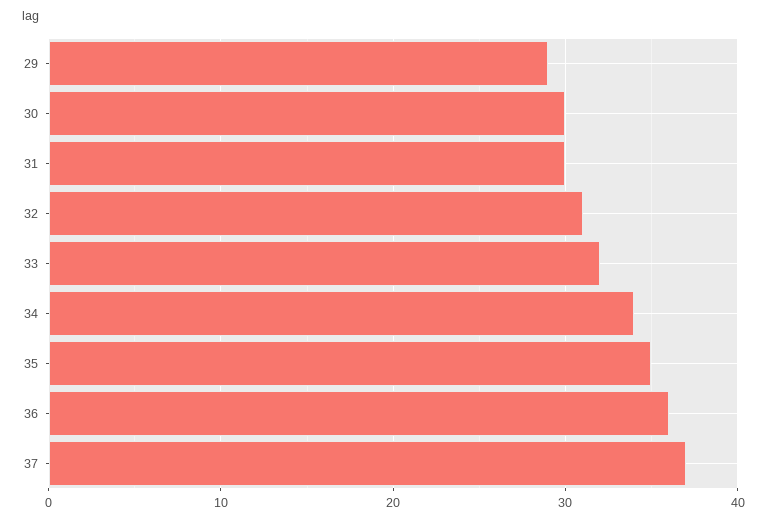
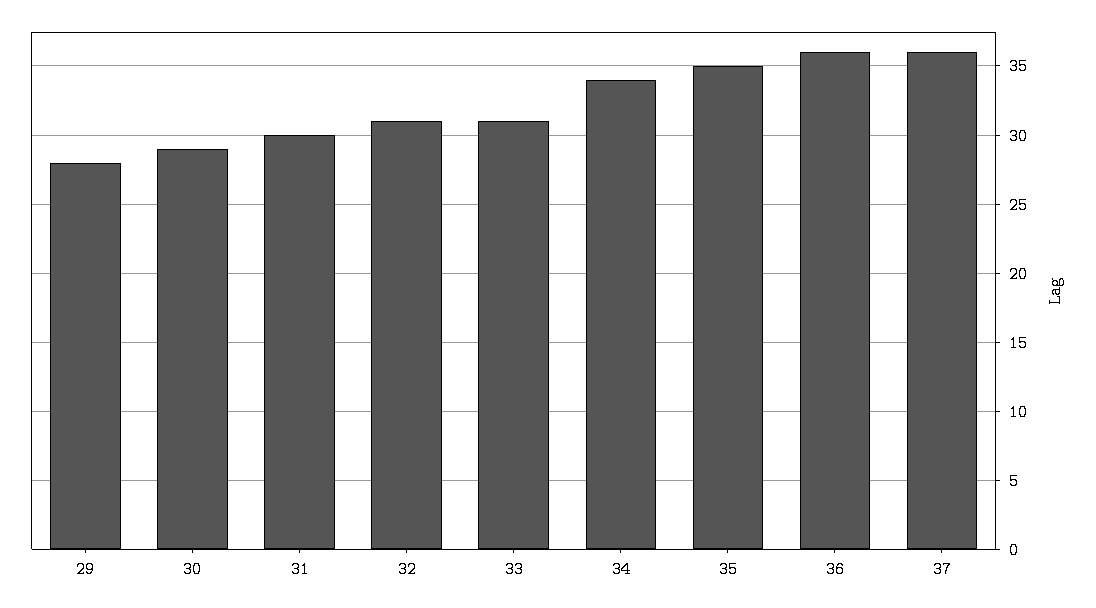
29: 29 -> 28
30: 30 -> 29
33: 32 -> 31
37: 37 -> 36

